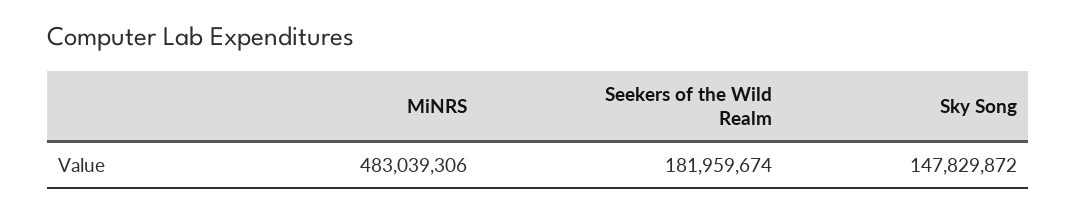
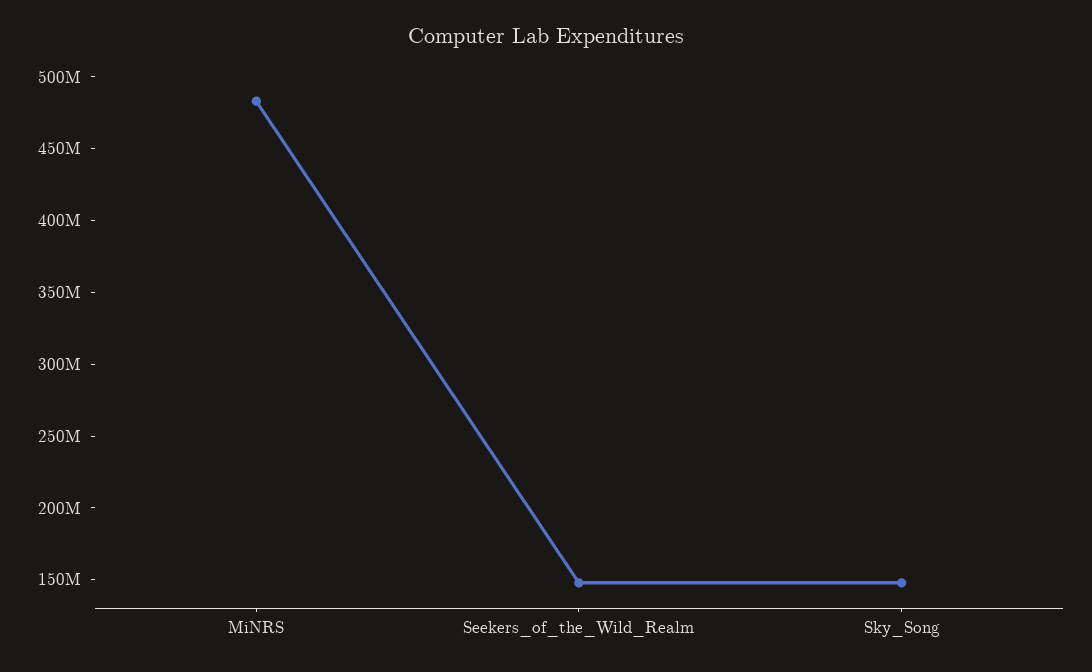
Seekers of the Wild Realm: 181959674 -> 150000000

